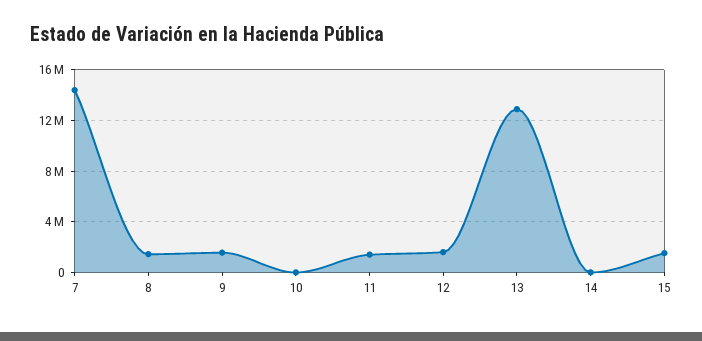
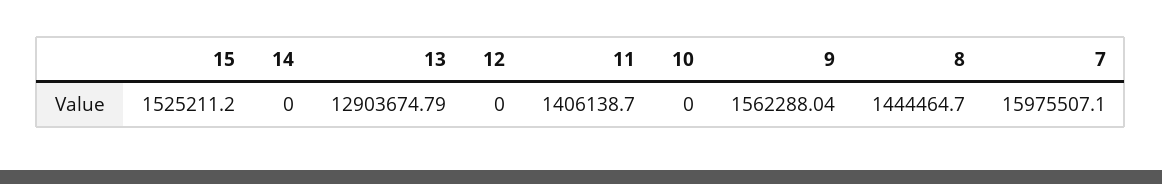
7: 14500000 -> 15975507.1
12: 1500000 -> 0

